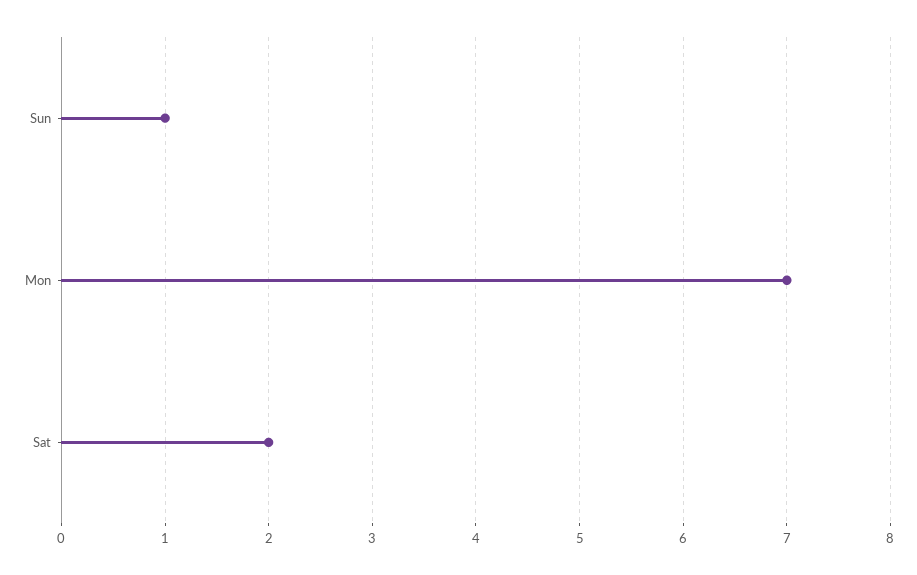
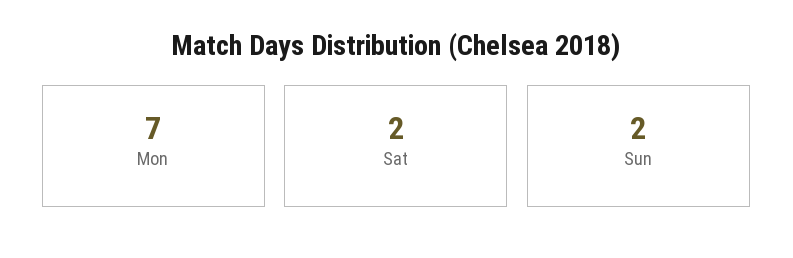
Sun: 1 -> 2

